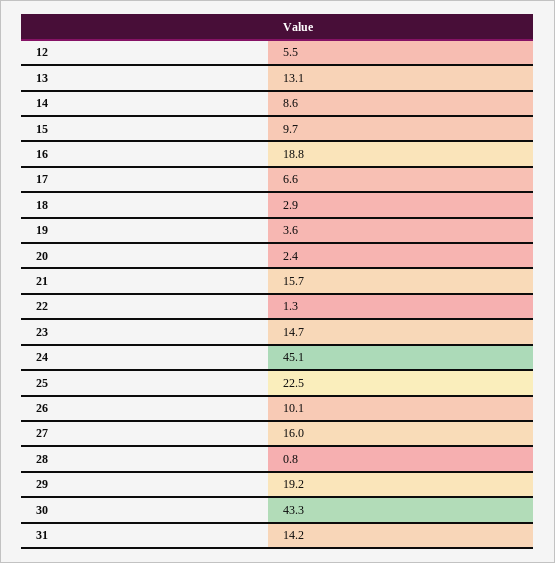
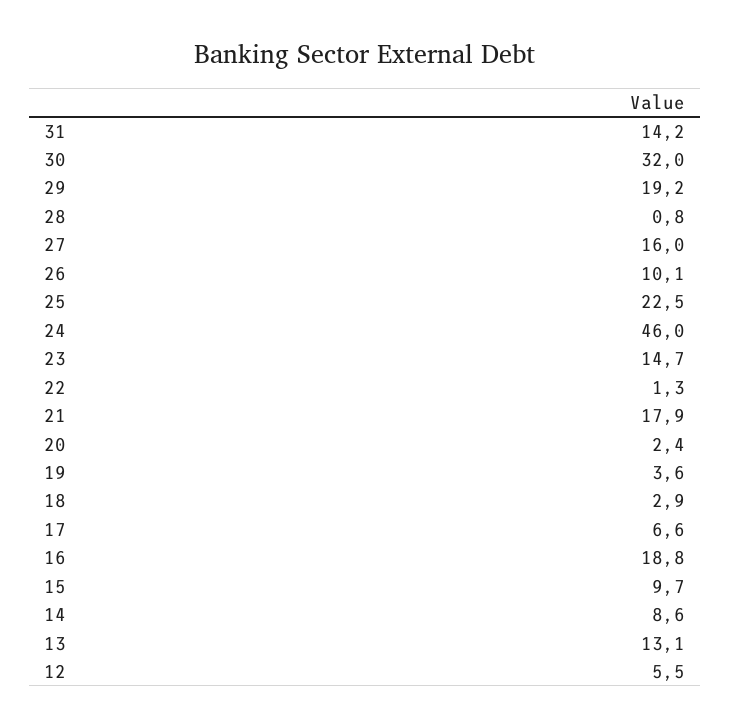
21: 15.7 -> 17.9
24: 45.1 -> 46
30: 43.3 -> 32

